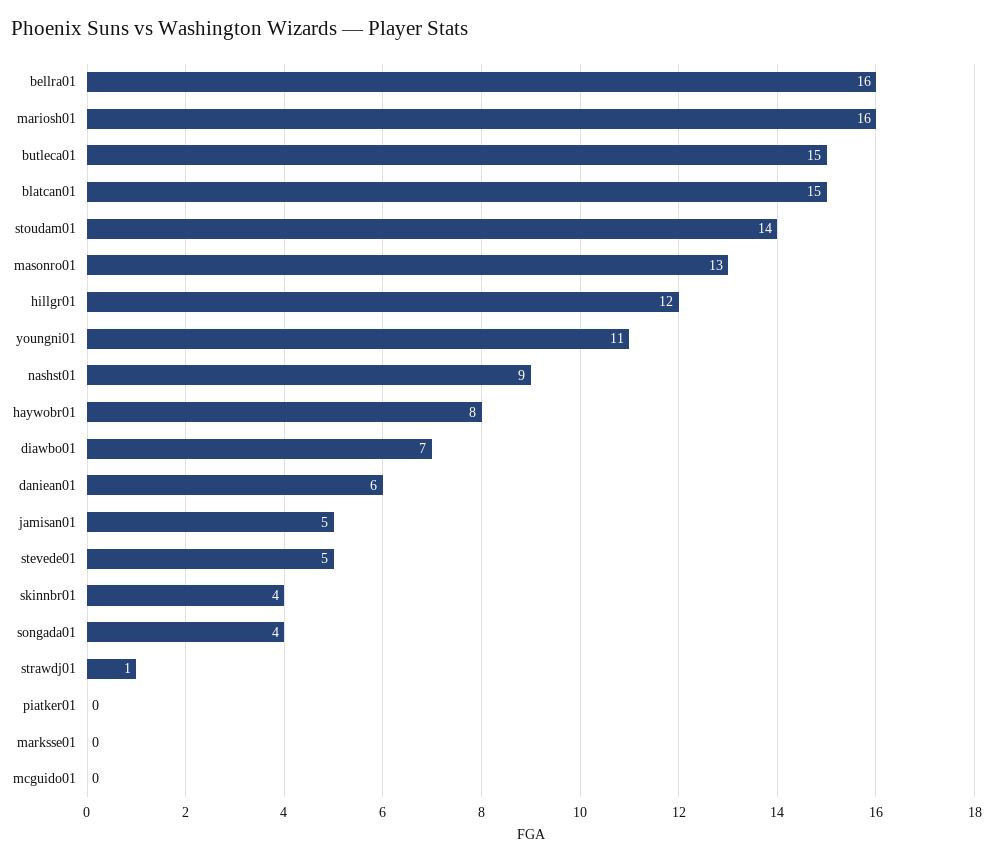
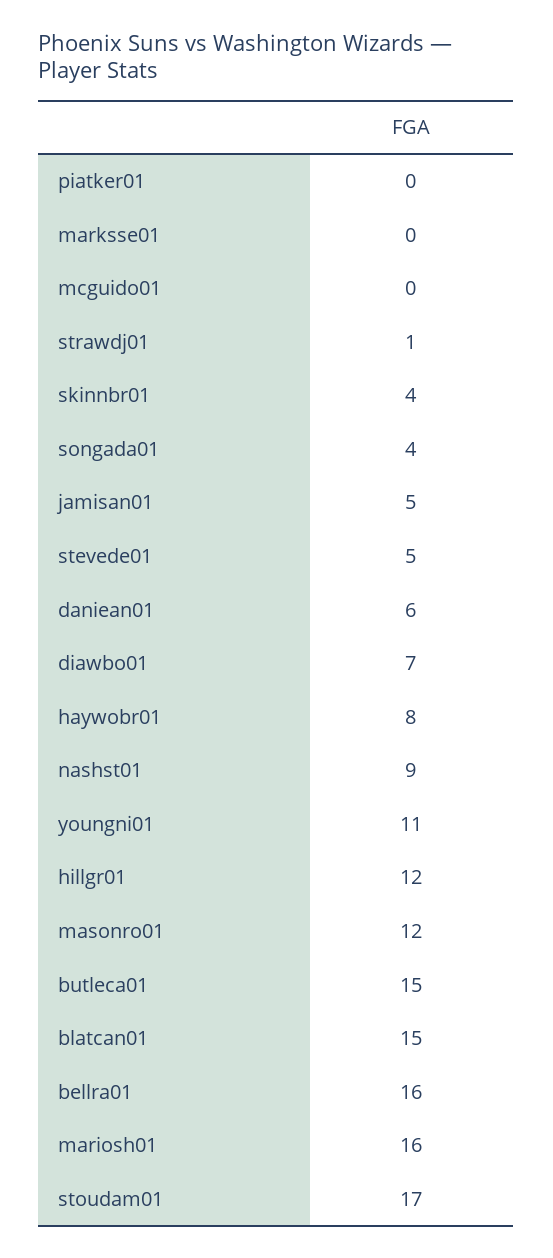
stoudam01: 14 -> 17
masonro01: 13 -> 12

